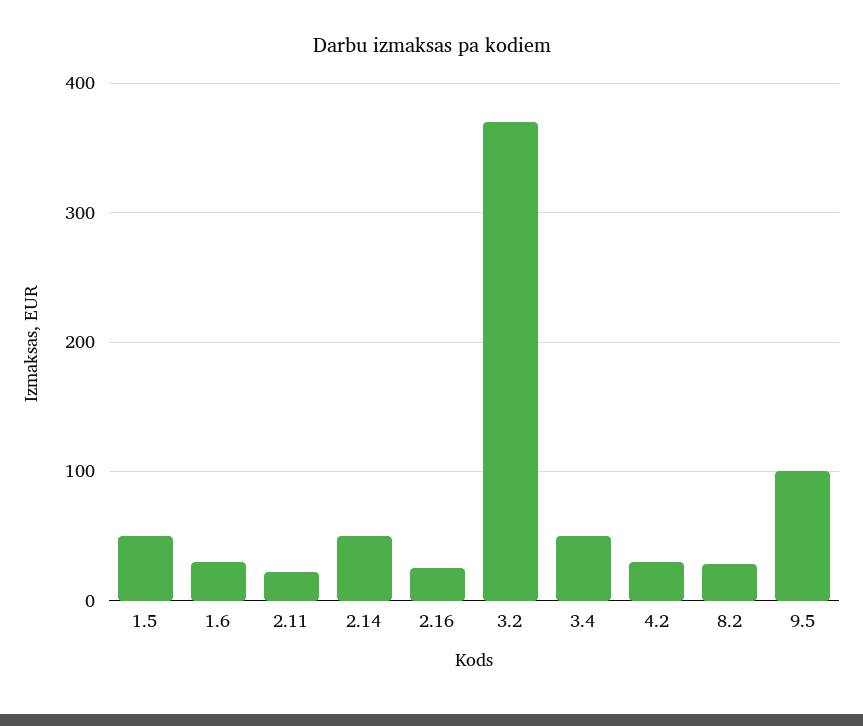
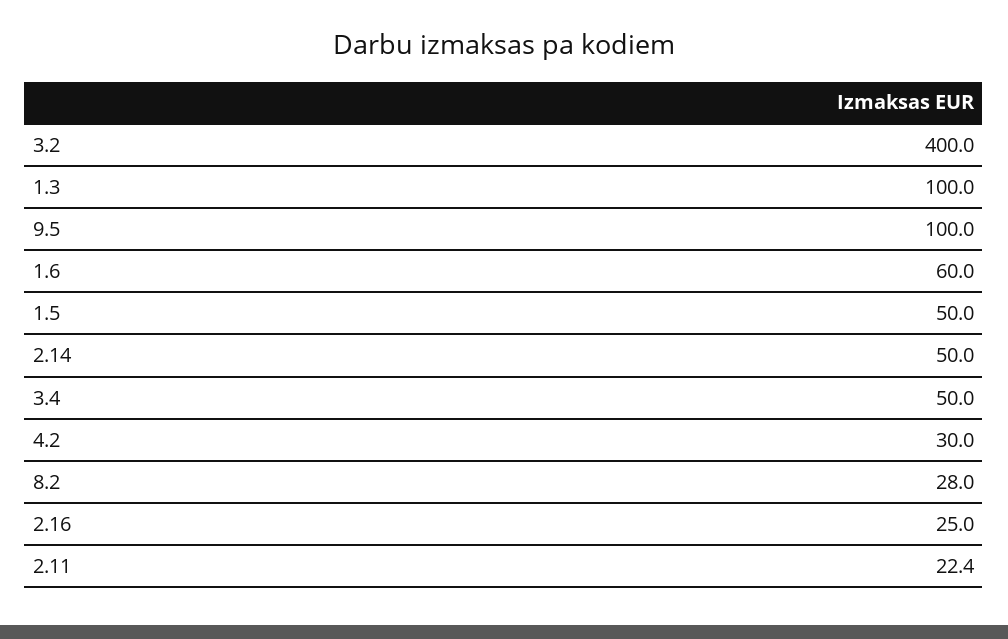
1.6: 30 -> 60
3.2: 370 -> 400
1.3: none -> 100

